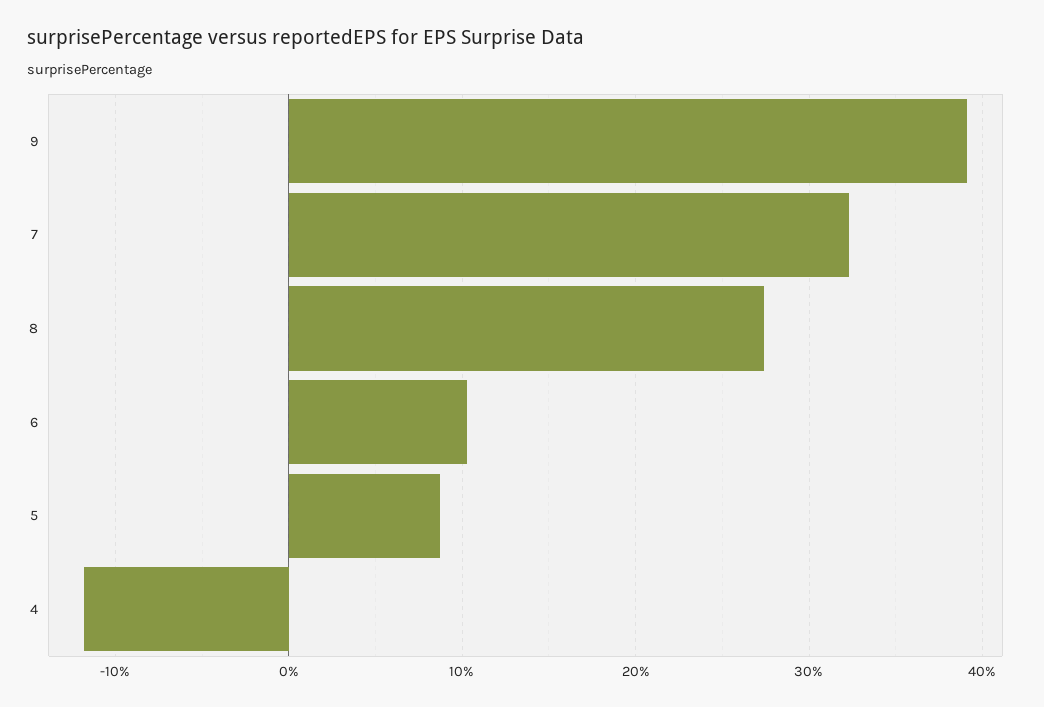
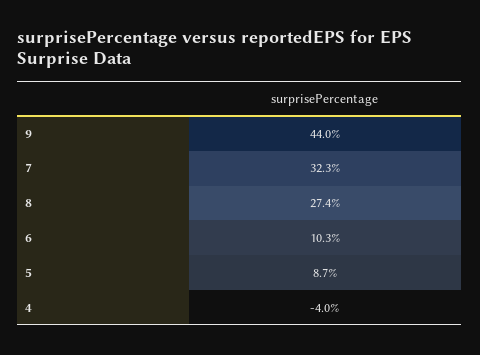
9: 39 -> 44
4: -12 -> -4

